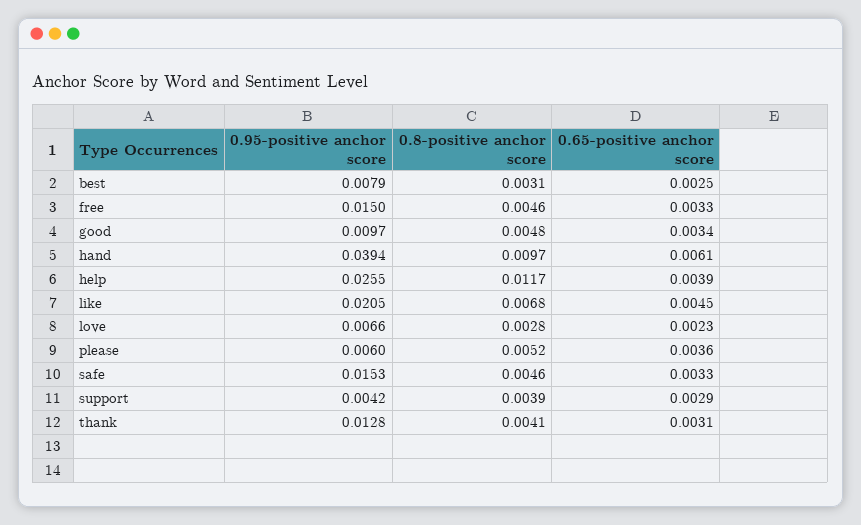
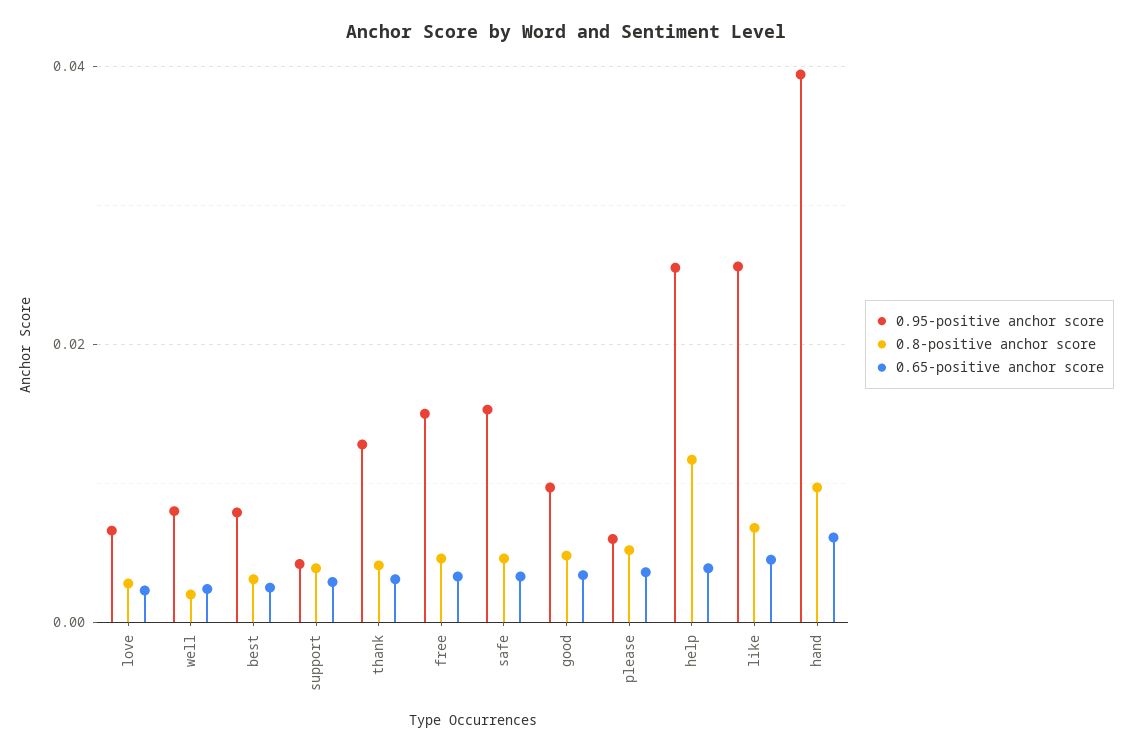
0.95-positive anchor score, like: 0.0205 -> 0.026
0.95-positive anchor score, well: none -> 0.008
0.8-positive anchor score, well: none -> 0.002
0.65-positive anchor score, well: none -> 0.002

